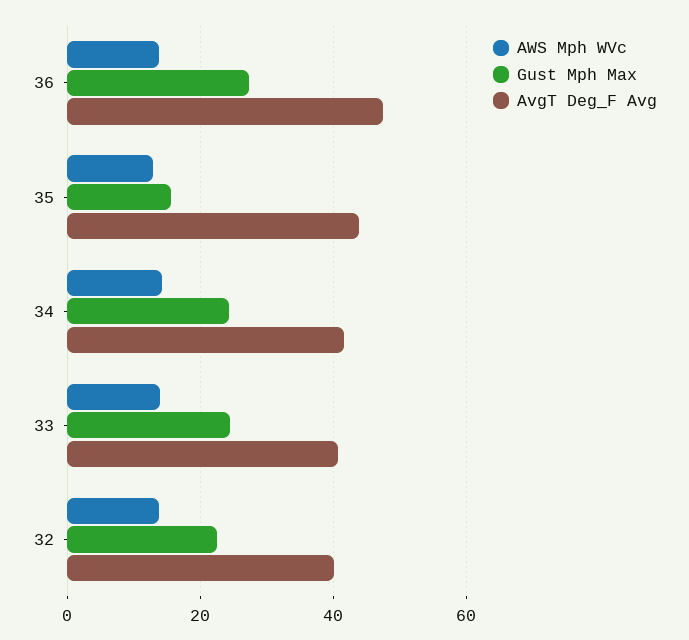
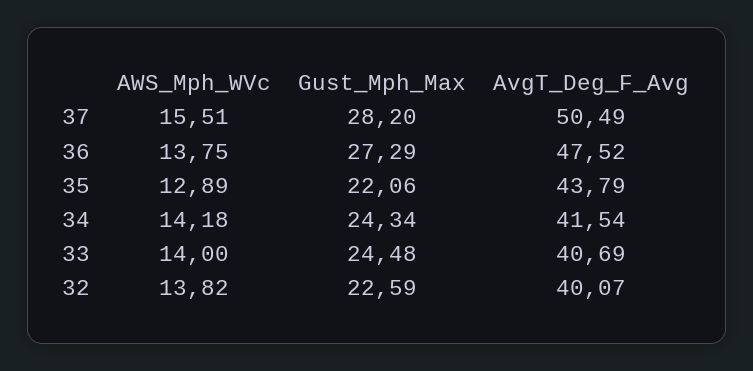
Gust Mph Max, 35: 16 -> 22.06
AWS Mph WVc, 37: none -> 15.51
Gust Mph Max, 37: none -> 28.2
AvgT Deg_F Avg, 37: none -> 50.49

